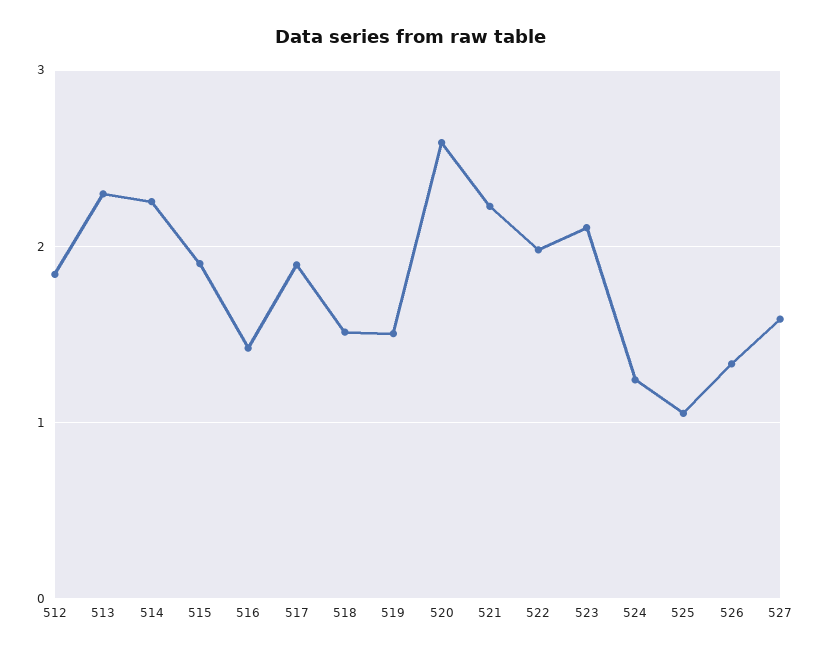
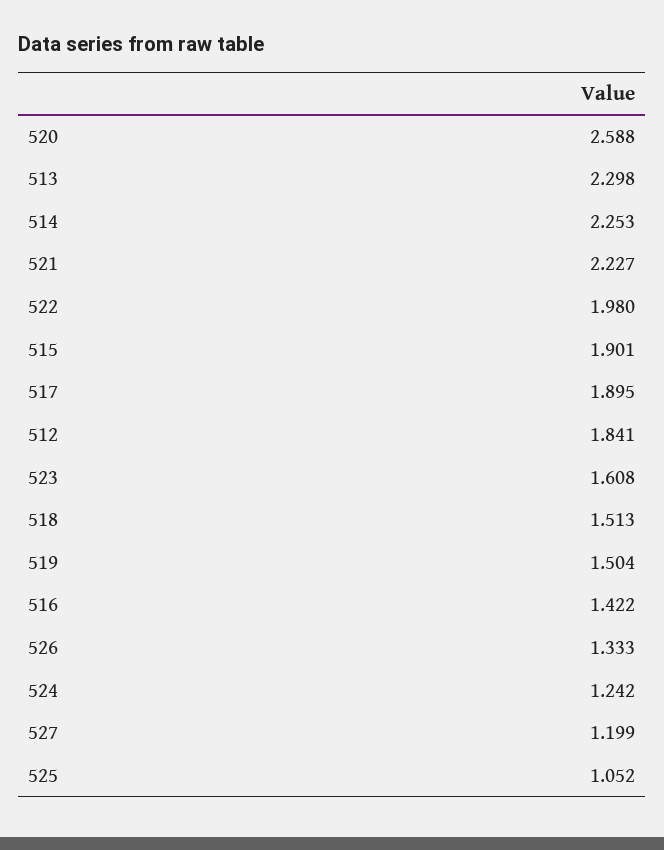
523: 2.1 -> 1.608
527: 1.6 -> 1.199

